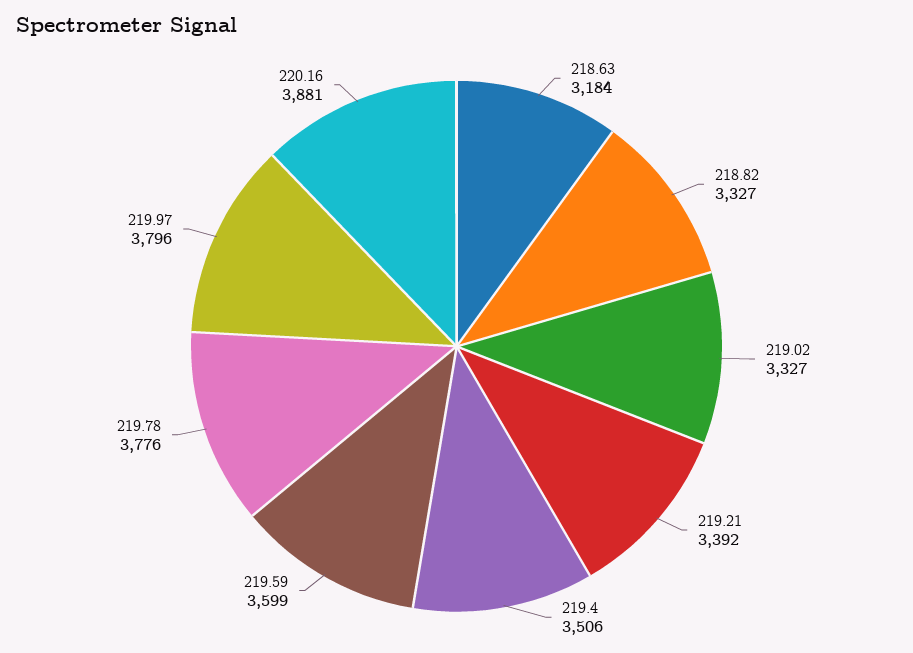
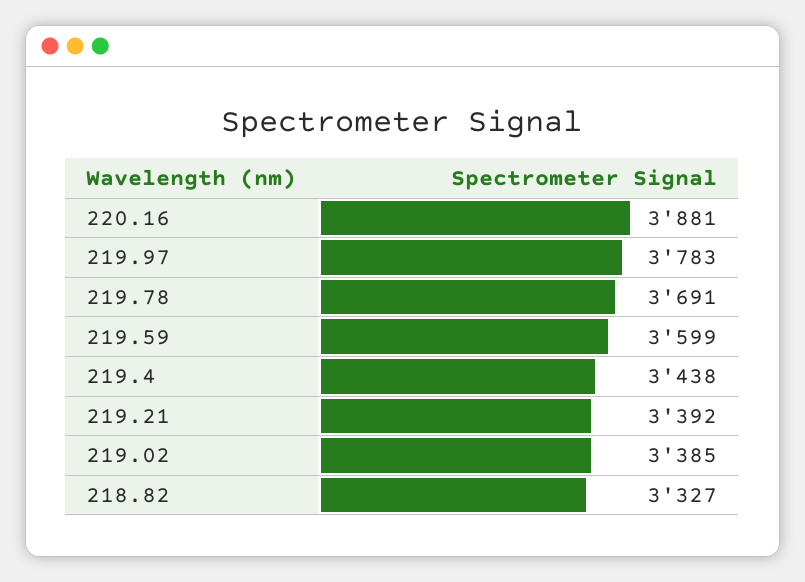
218.63: 3184 -> none
219.02: 3327 -> 3385
219.4: 3506 -> 3438
219.78: 3776 -> 3691
219.97: 3796 -> 3783

